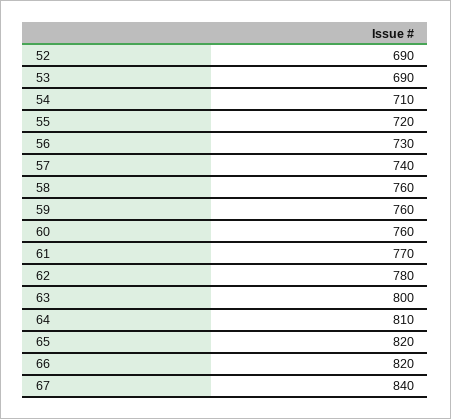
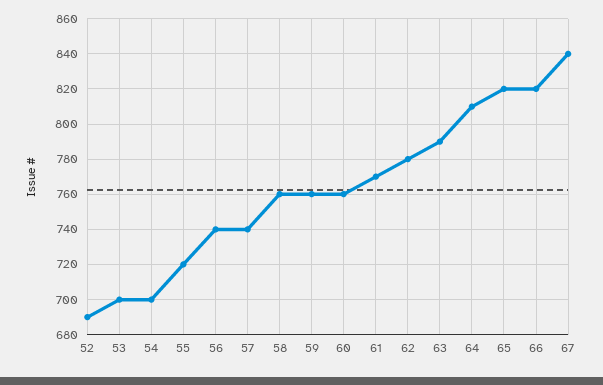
53: 690 -> 700
54: 710 -> 700
56: 730 -> 740
63: 800 -> 790

